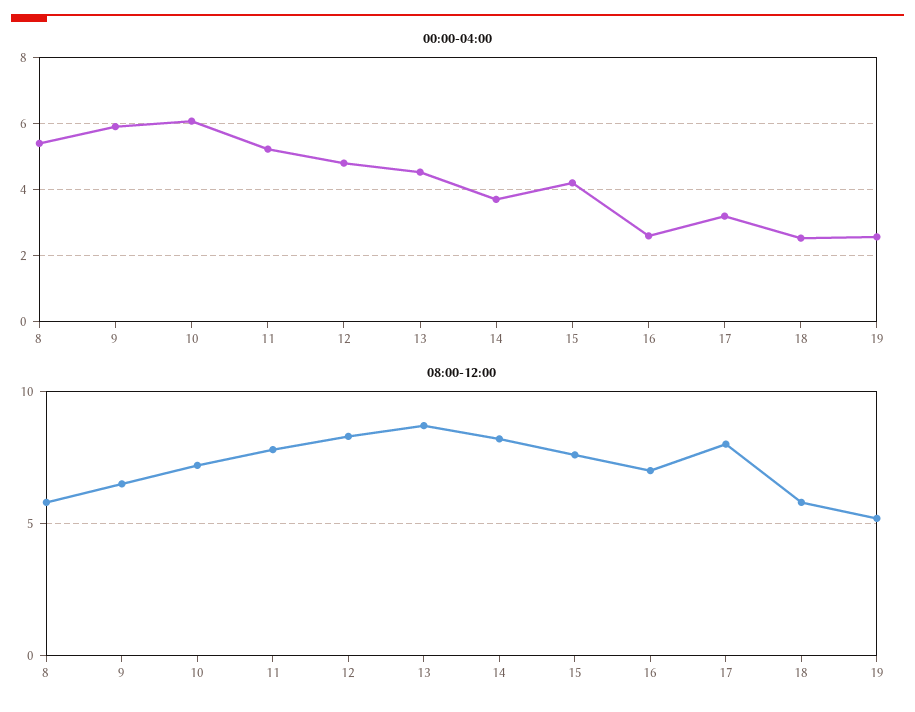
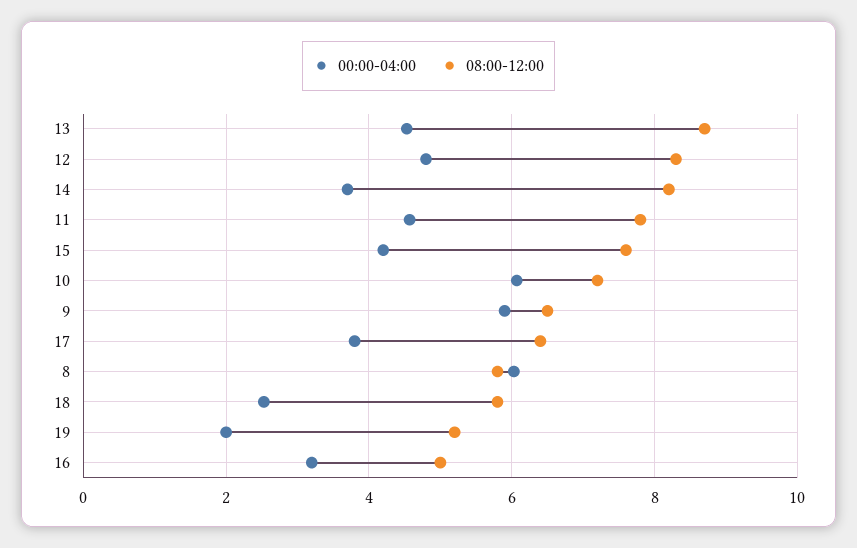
00:00-04:00, 8: 5.4 -> 6
00:00-04:00, 11: 5.2 -> 4.6
00:00-04:00, 16: 2.6 -> 3.2
00:00-04:00, 17: 3.2 -> 3.8
00:00-04:00, 19: 2.6 -> 2
08:00-12:00, 16: 7 -> 5
08:00-12:00, 17: 8 -> 6.4

